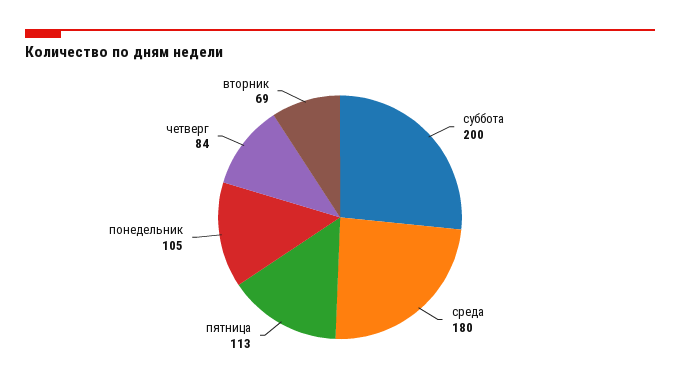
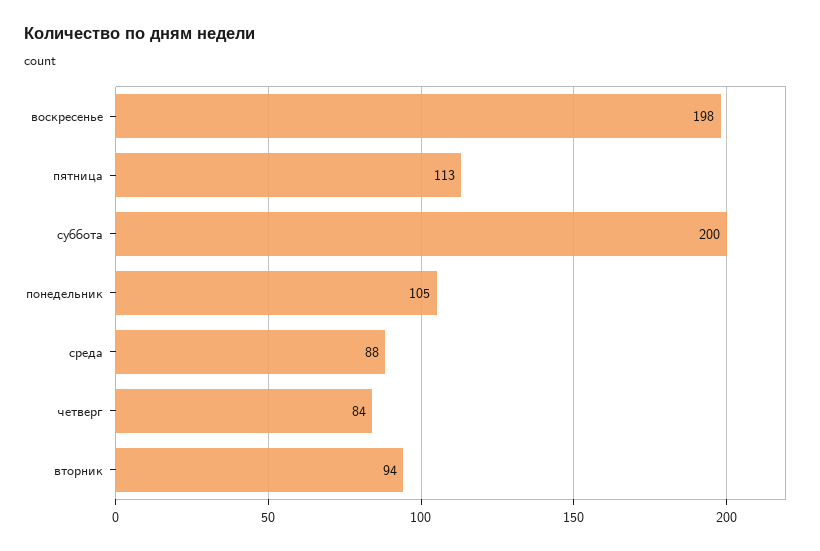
среда: 180 -> 88
вторник: 69 -> 94
воскресенье: none -> 198

